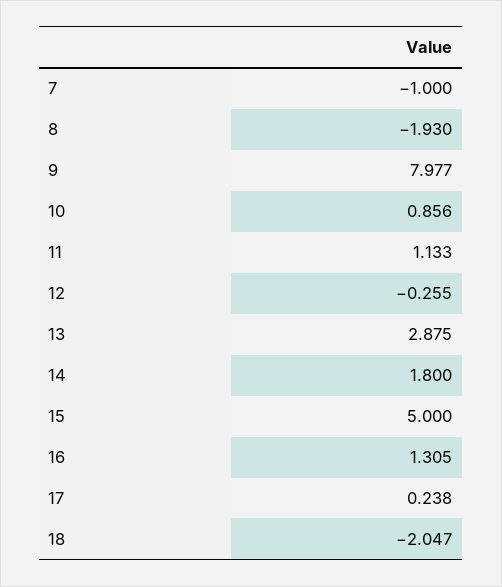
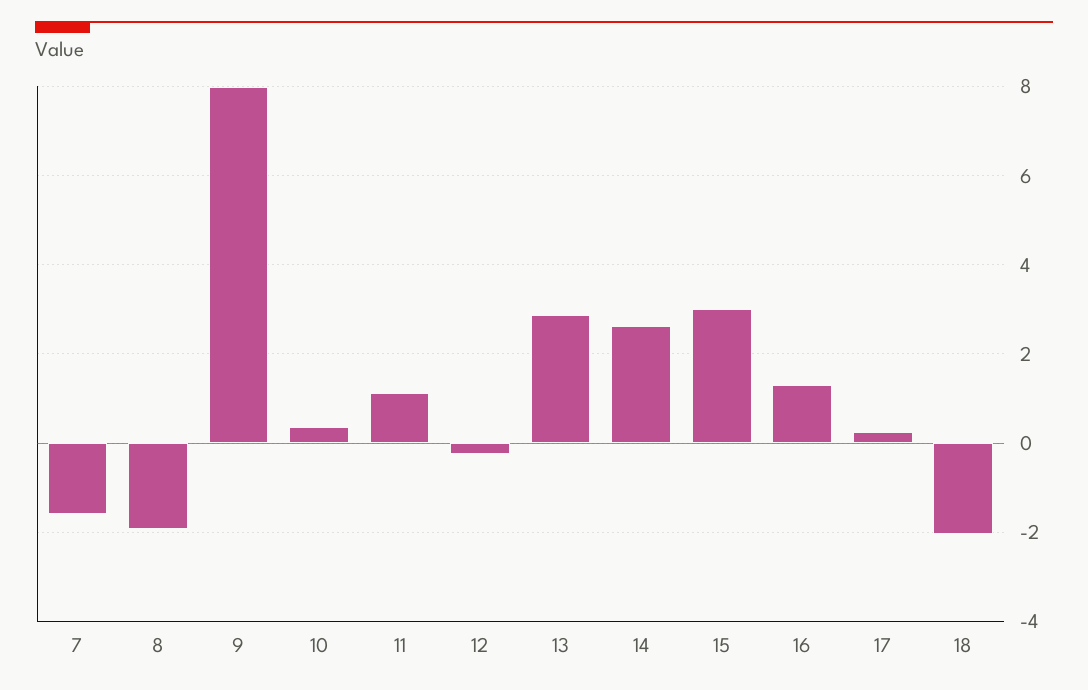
7: -1 -> -1.6
10: 0.856 -> 0.4
14: 1.8 -> 2.6
15: 5 -> 3

